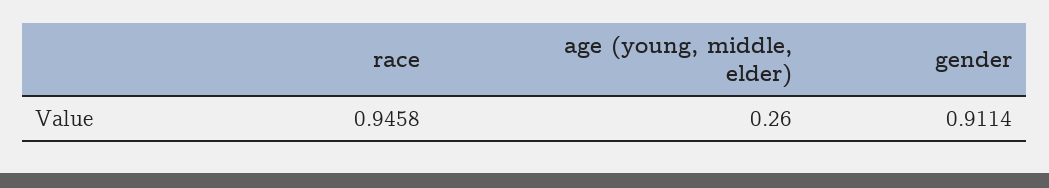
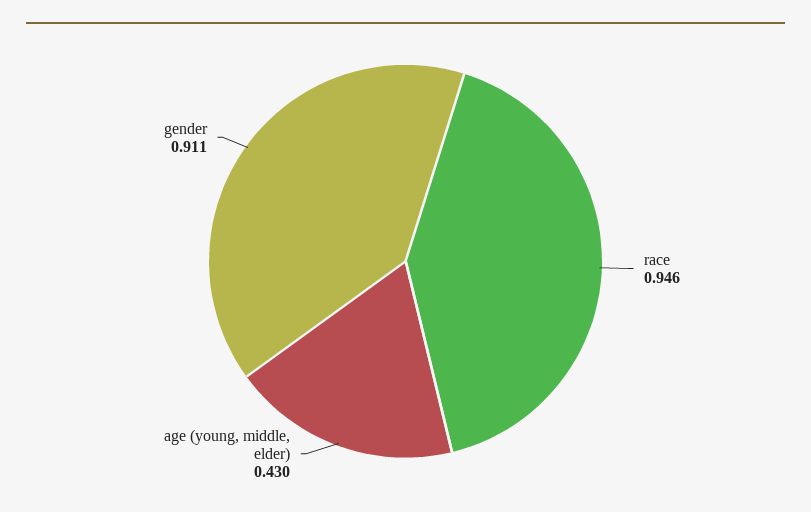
age (young, middle, elder): 0.26 -> 0.43

